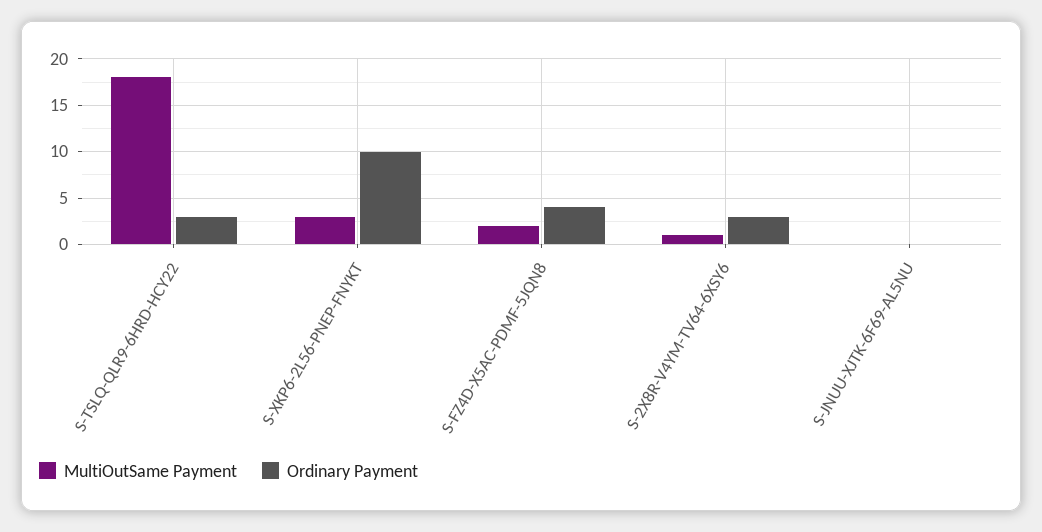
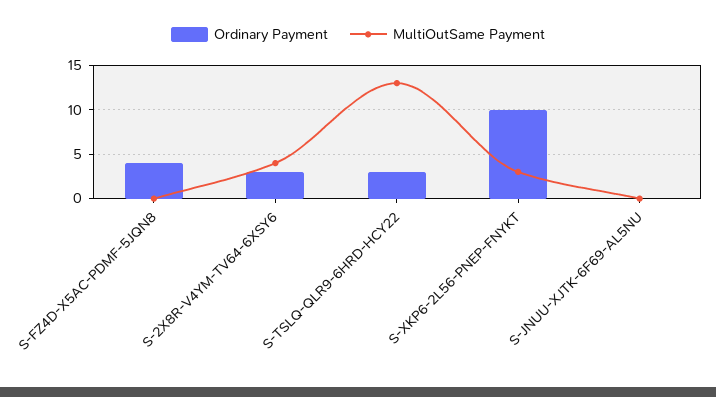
MultiOutSame Payment, S-TSLQ-QLR9-6HRD-HCY22: 18 -> 13
MultiOutSame Payment, S-FZ4D-X5AC-PDMF-5JQN8: 2 -> 0
MultiOutSame Payment, S-2X8R-V4YM-TV64-6XSY6: 1 -> 4

